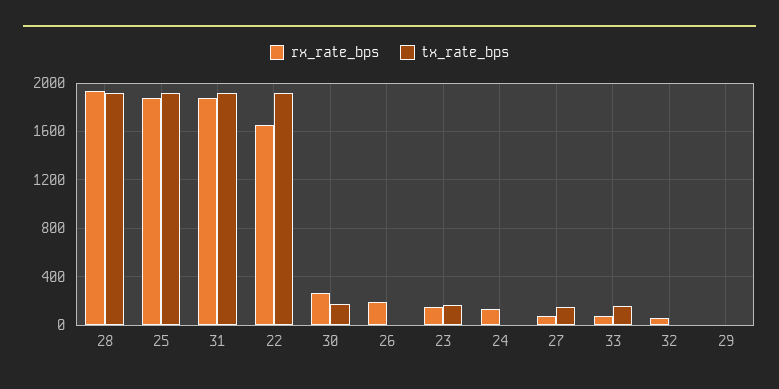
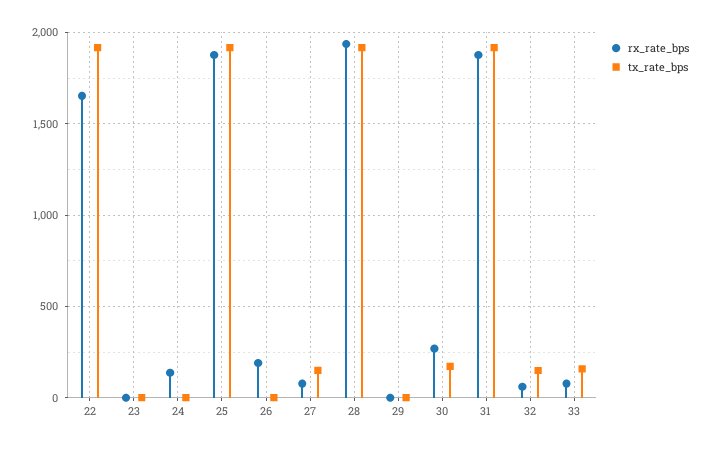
rx_rate_bps, 23: 150 -> 0
tx_rate_bps, 23: 150 -> 0
tx_rate_bps, 32: 0 -> 150

